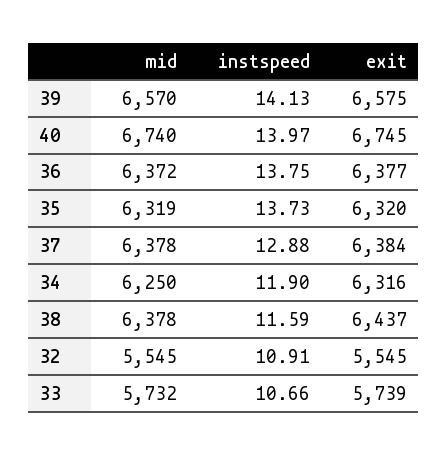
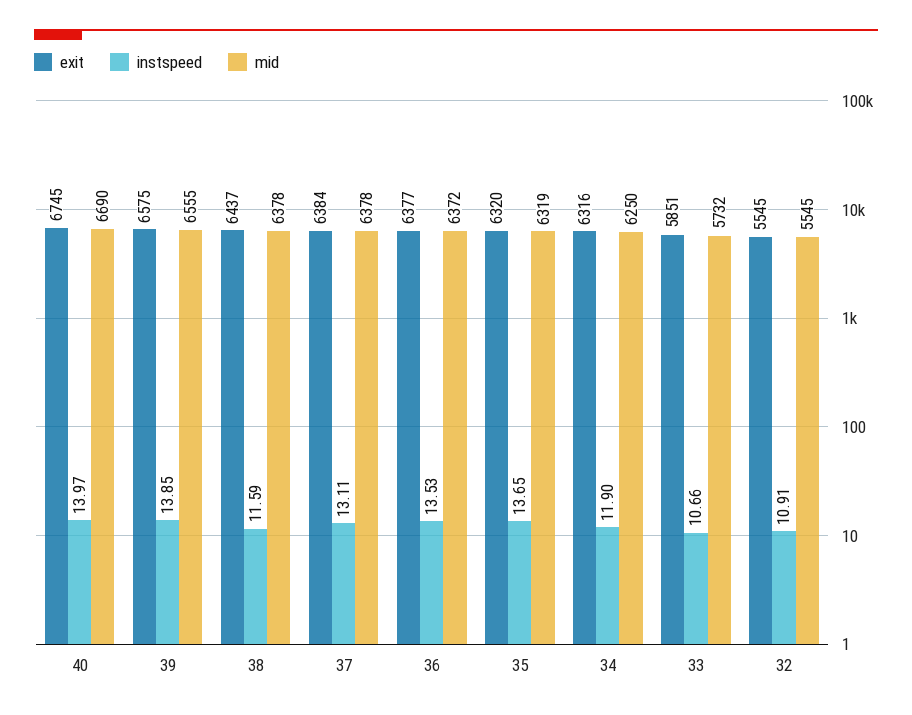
mid, 39: 6570 -> 6555
instspeed, 39: 14.13 -> 13.85
mid, 40: 6740 -> 6690
instspeed, 36: 13.75 -> 13.53
instspeed, 35: 13.73 -> 13.65
instspeed, 37: 12.88 -> 13.11
exit, 33: 5739 -> 5851

